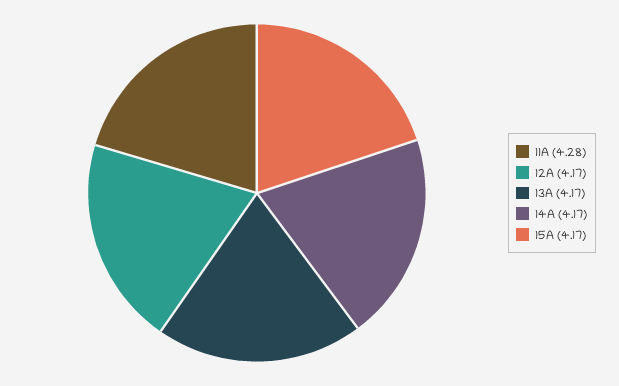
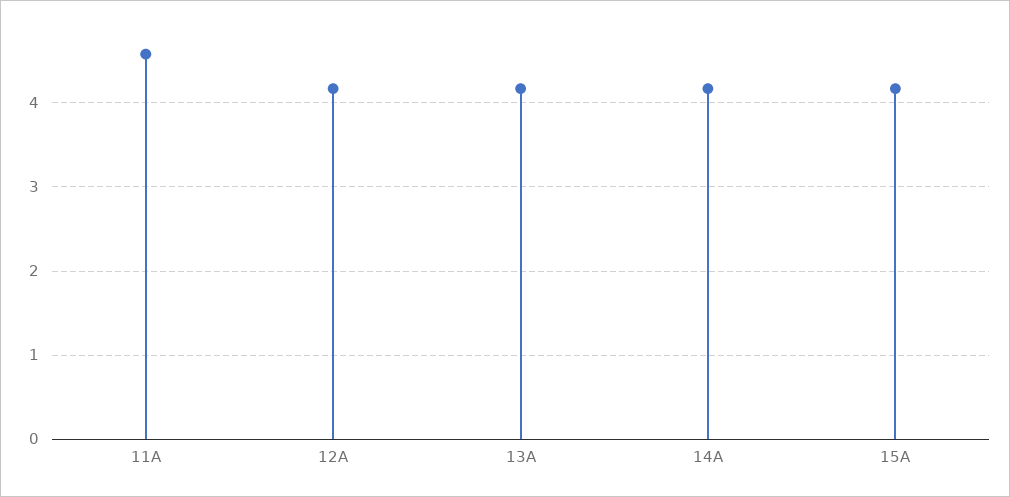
11A: 4.28 -> 4.6

